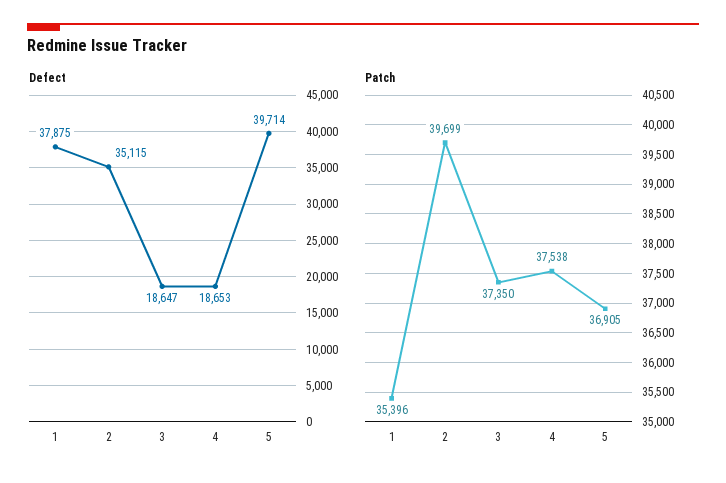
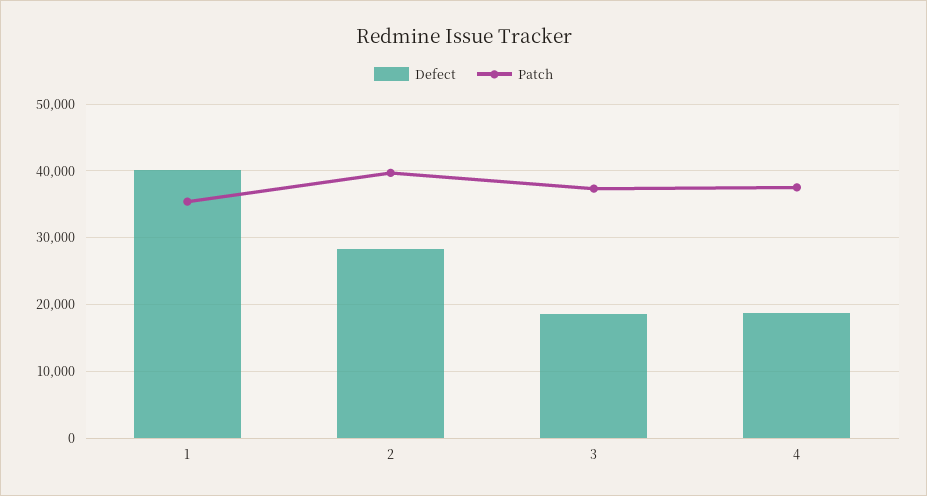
Defect, 1: 37875 -> 40000
Defect, 2: 35115 -> 28000
Defect, 5: 39714 -> none
Patch, 5: 36905 -> none

